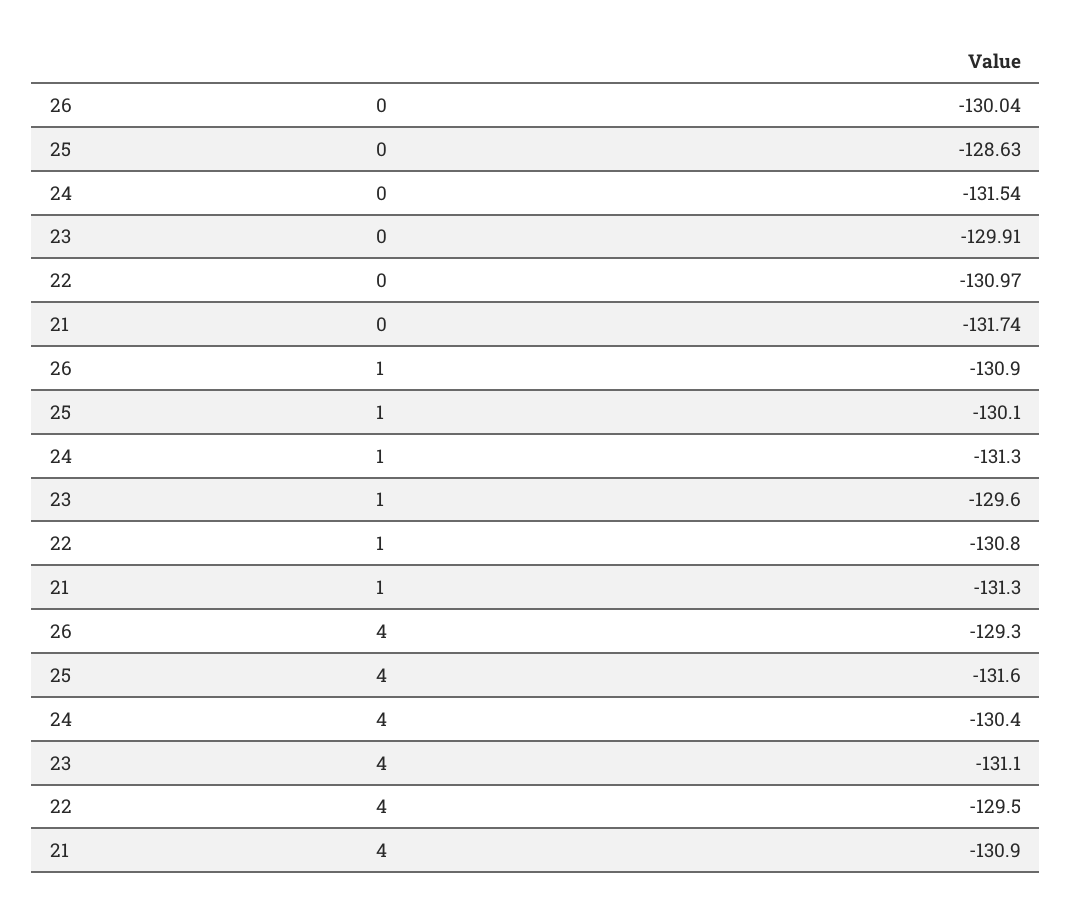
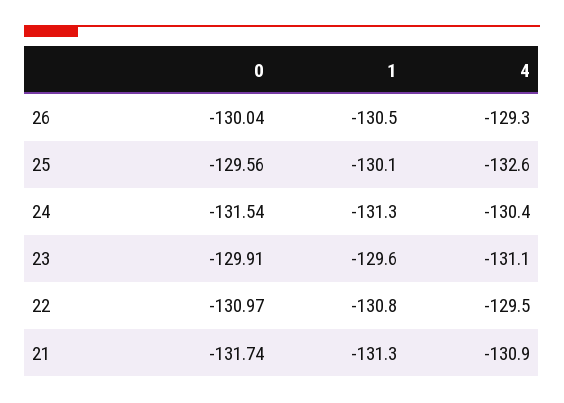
25, 0: -128.63 -> -129.56
26, 1: -130.9 -> -130.5
25, 4: -131.6 -> -132.6

